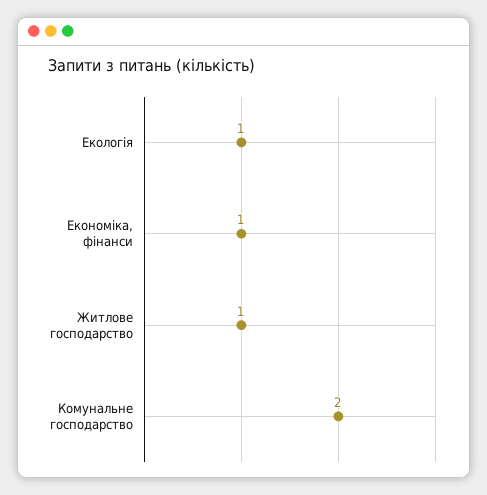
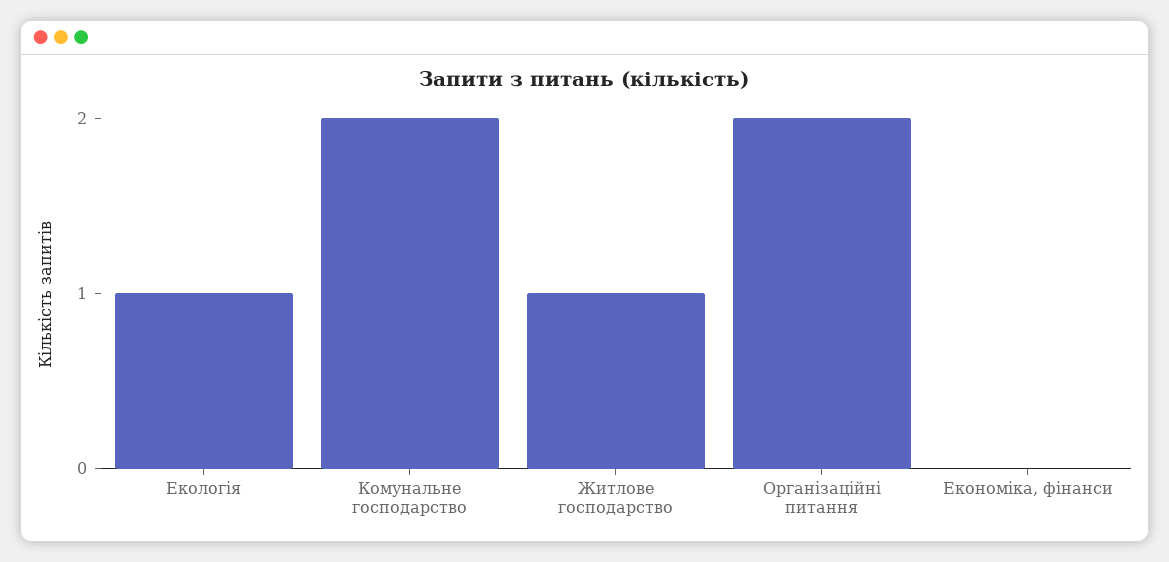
Економіка, фінанси: 1 -> 0
Організаційні питання: none -> 2

